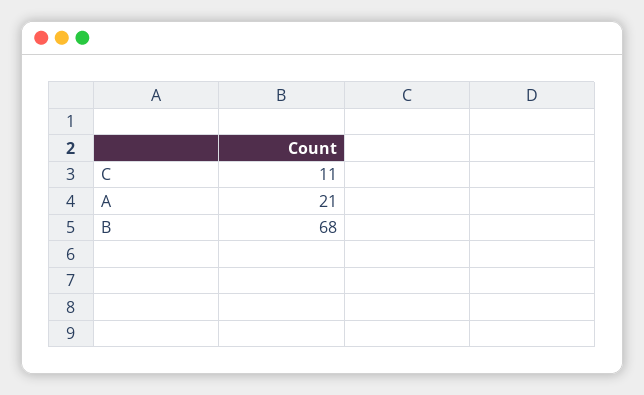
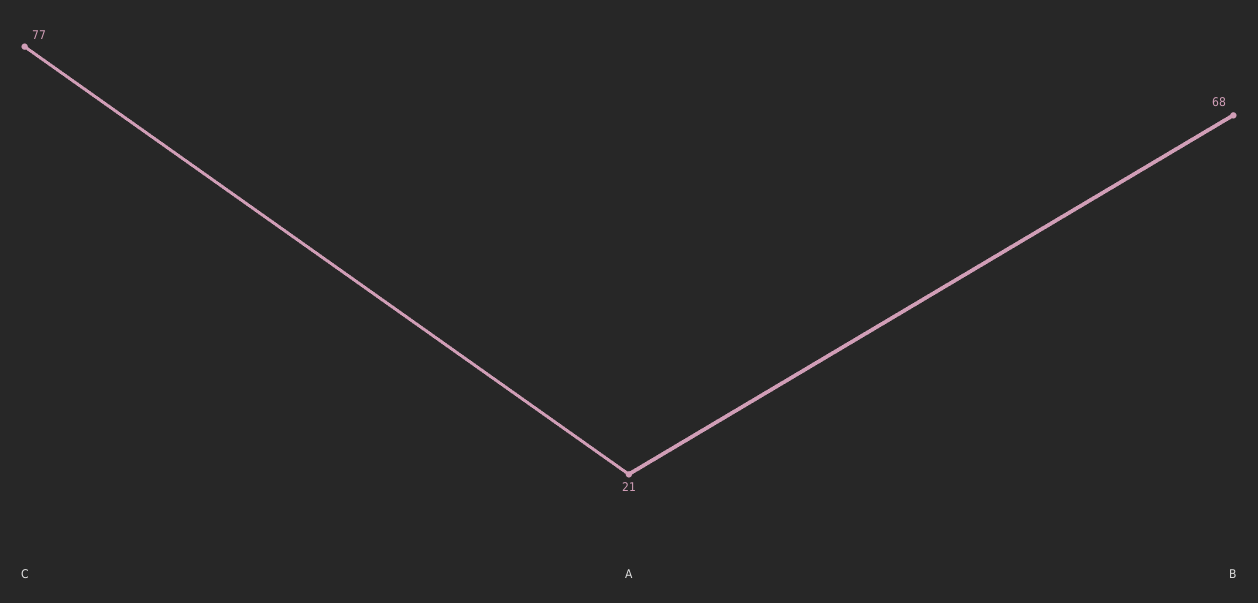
C: 11 -> 77

